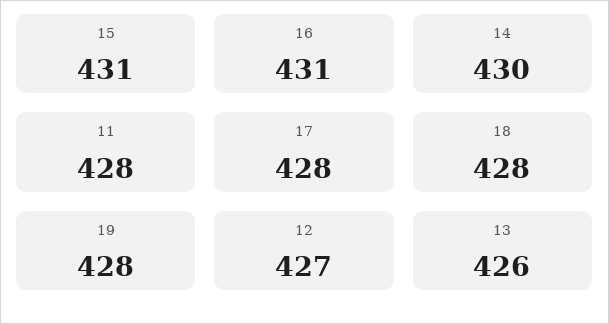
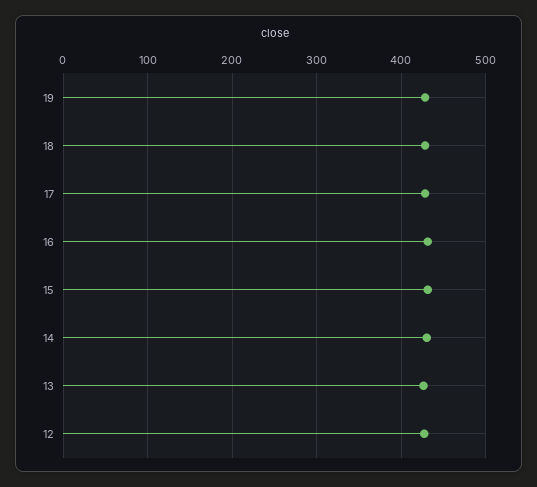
11: 428 -> none

